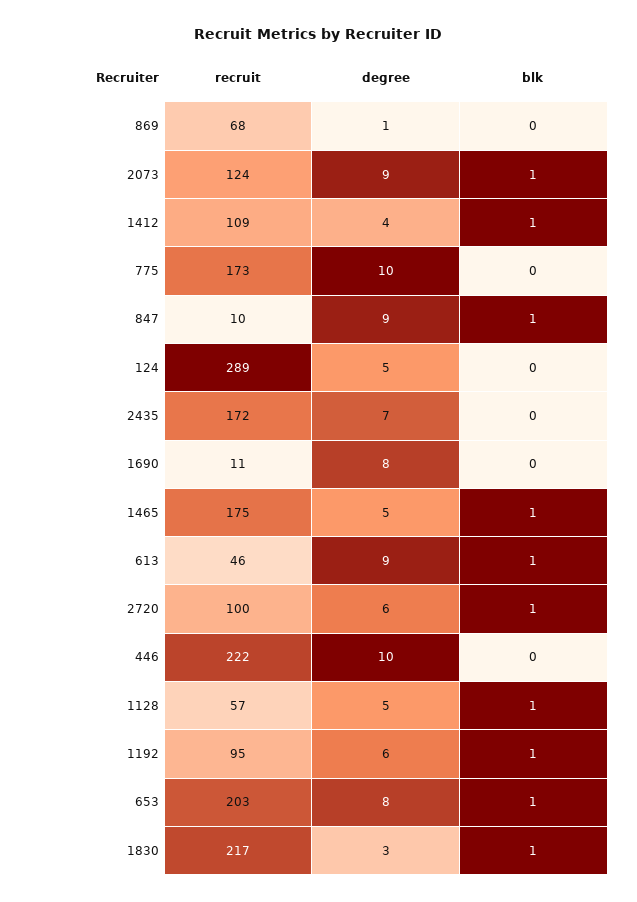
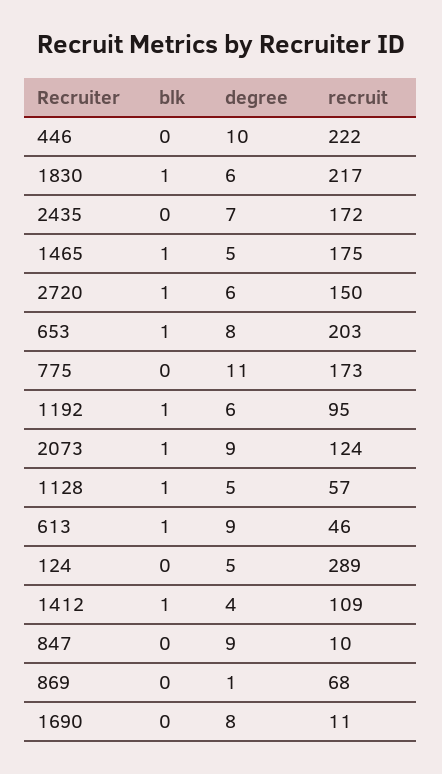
degree, 775: 10 -> 11
blk, 847: 1 -> 0
recruit, 2720: 100 -> 150
degree, 1830: 3 -> 6

